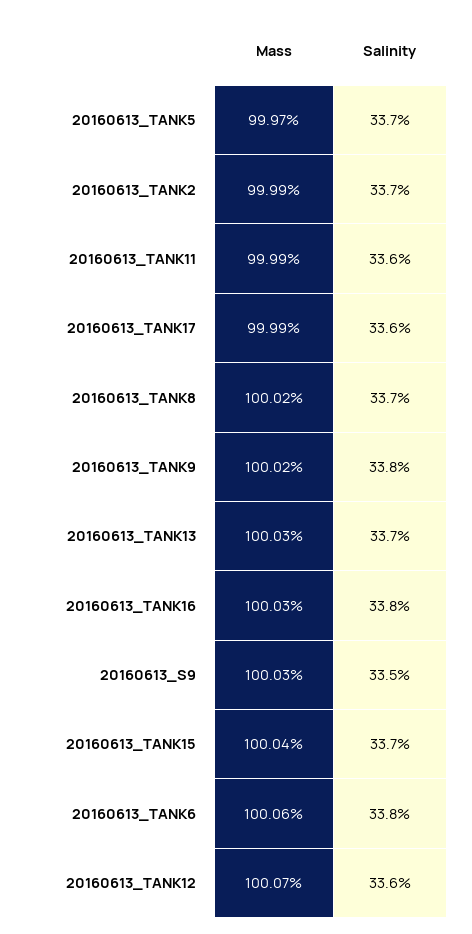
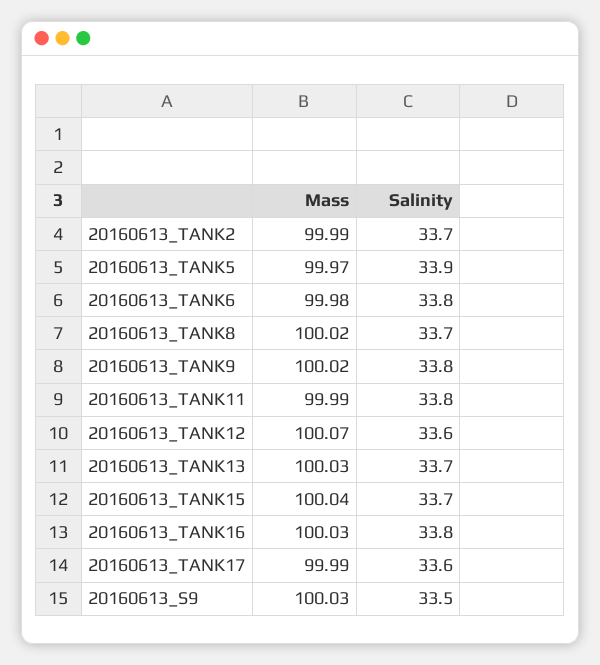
Salinity, 20160613_TANK5: 33.7 -> 33.9
Salinity, 20160613_TANK11: 33.6 -> 33.8
Mass, 20160613_TANK6: 100.06 -> 99.98

